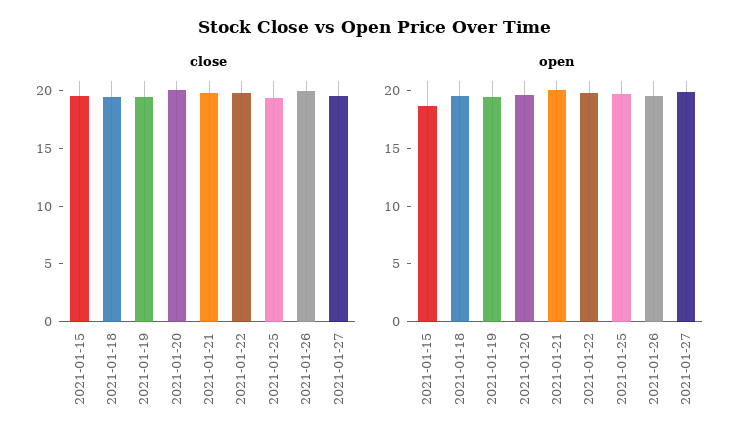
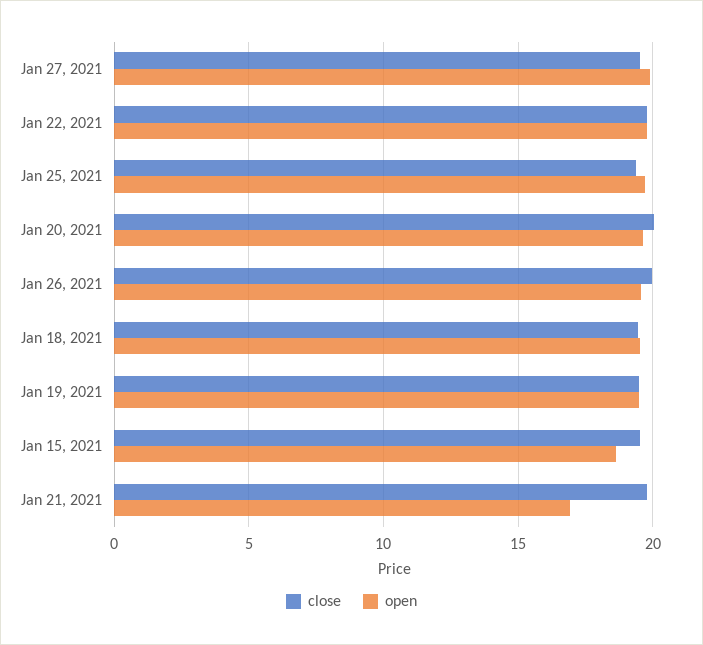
open, 2021-01-21: 20 -> 17

